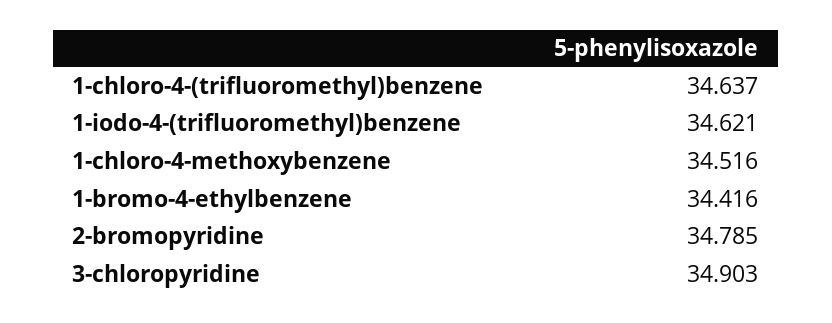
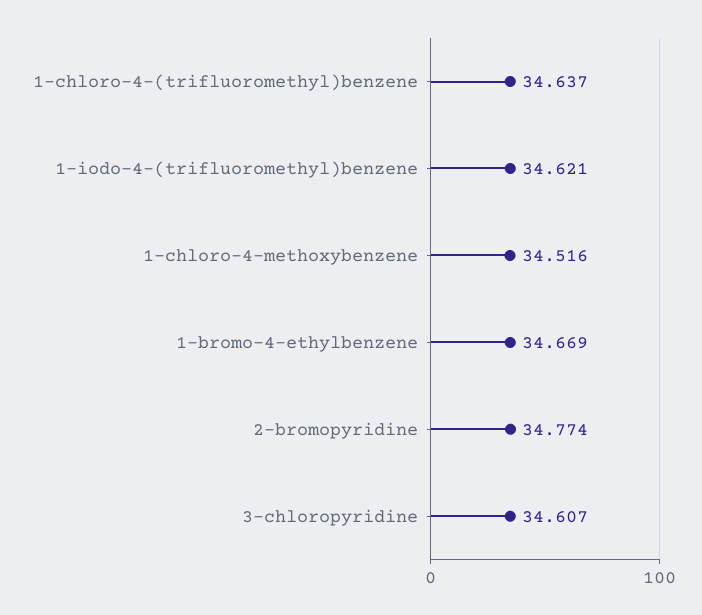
1-bromo-4-ethylbenzene: 34.416 -> 34.669
2-bromopyridine: 34.785 -> 34.774
3-chloropyridine: 34.903 -> 34.607

